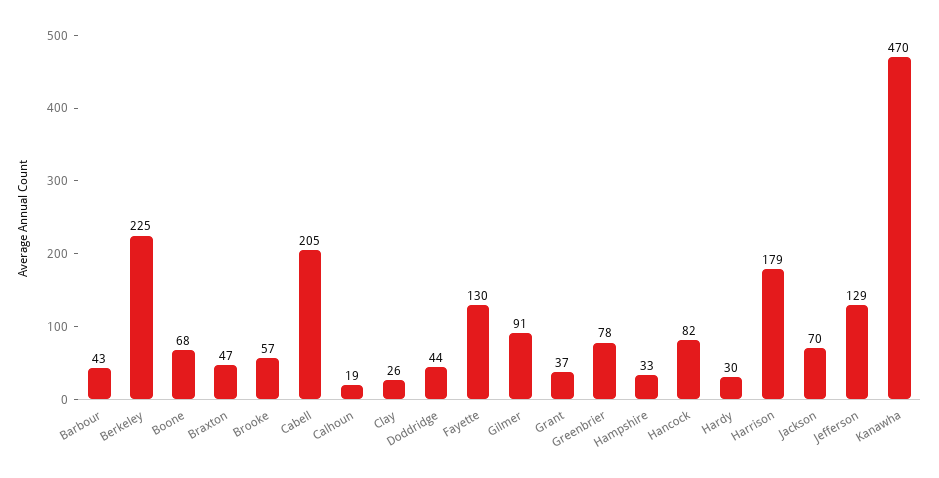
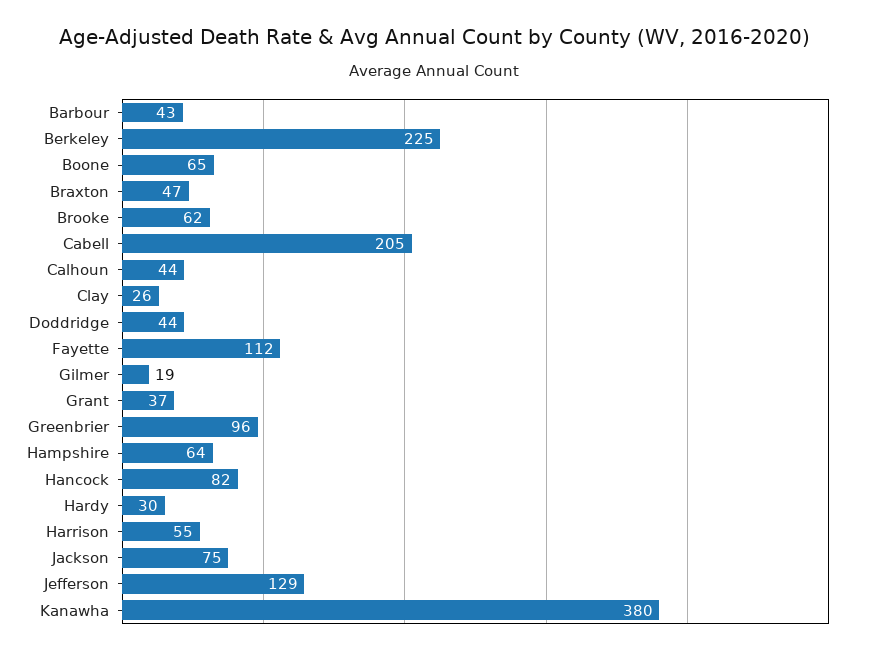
Boone: 68 -> 65
Brooke: 57 -> 62
Calhoun: 19 -> 44
Fayette: 130 -> 112
Gilmer: 91 -> 19
Greenbrier: 78 -> 96
Hampshire: 33 -> 64
Harrison: 179 -> 55
Jackson: 70 -> 75
Kanawha: 470 -> 380

